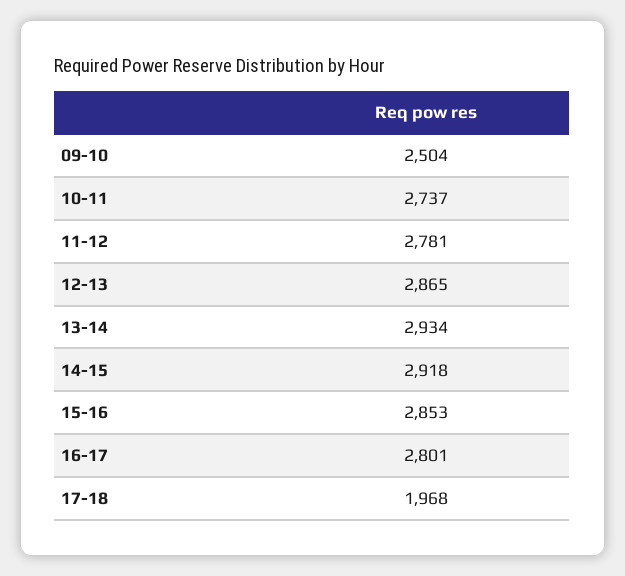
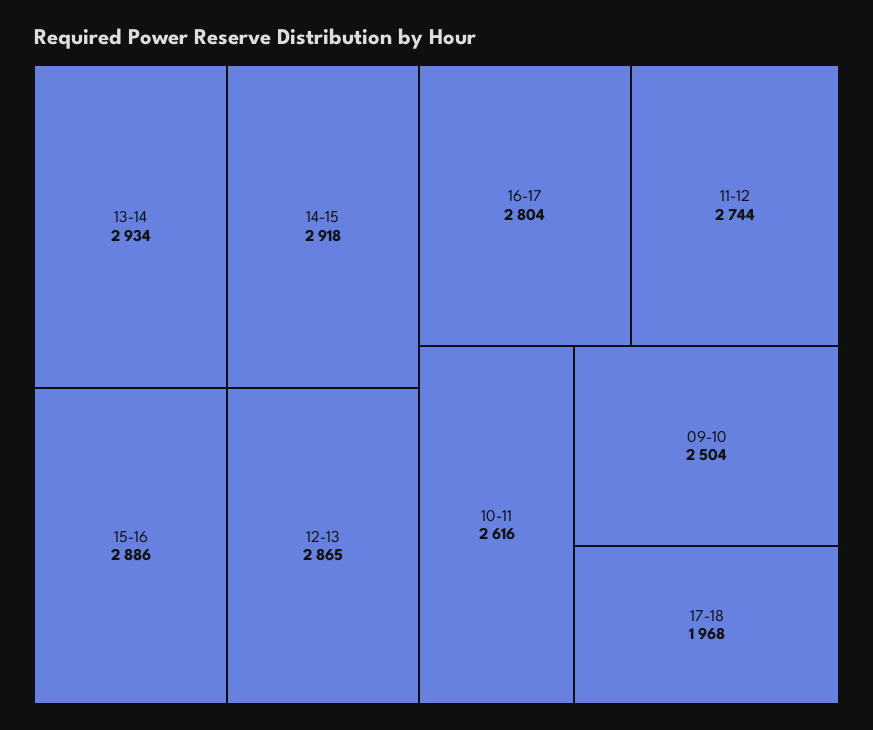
10-11: 2737 -> 2616
11-12: 2781 -> 2744
15-16: 2853 -> 2886
16-17: 2801 -> 2804

